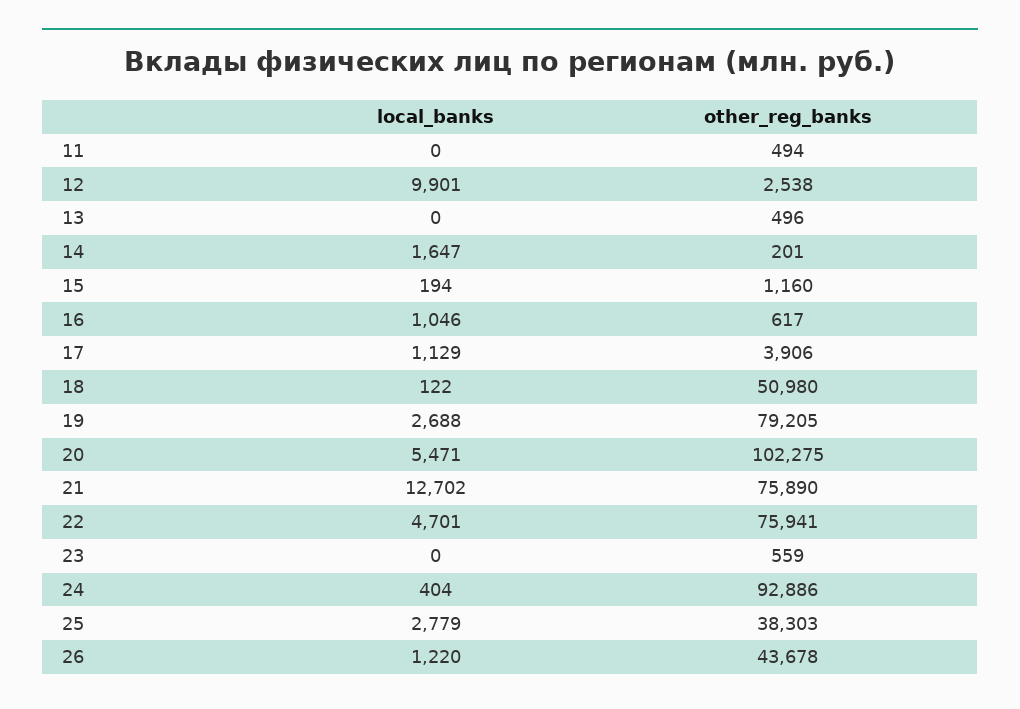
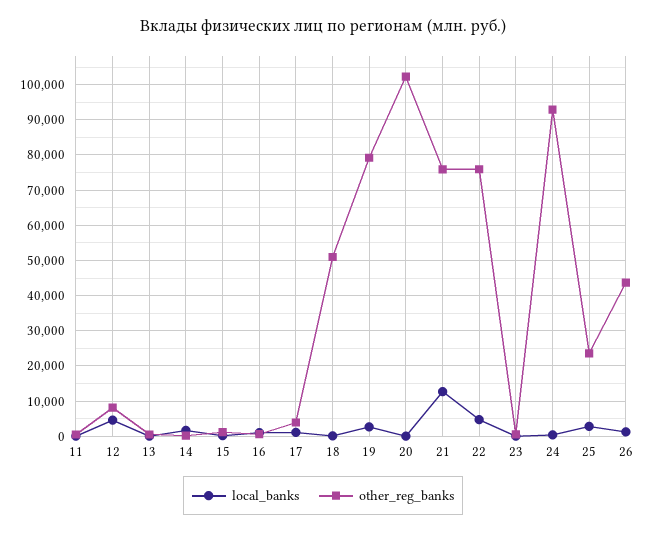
local_banks, 12: 9901 -> 4000
other_reg_banks, 12: 2538 -> 8000
local_banks, 20: 5471 -> 0
other_reg_banks, 25: 38303 -> 24000

